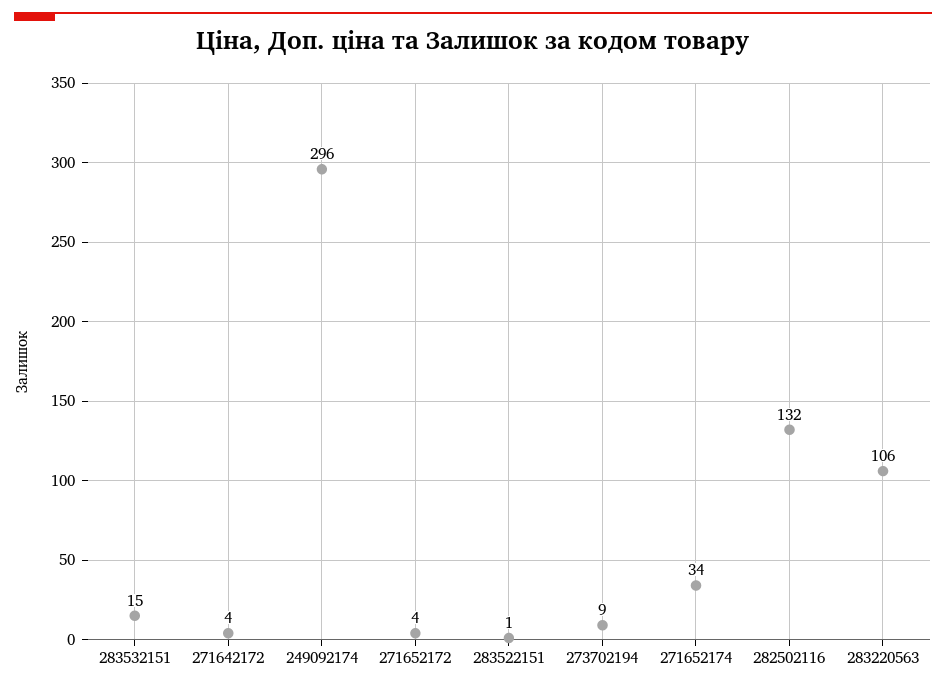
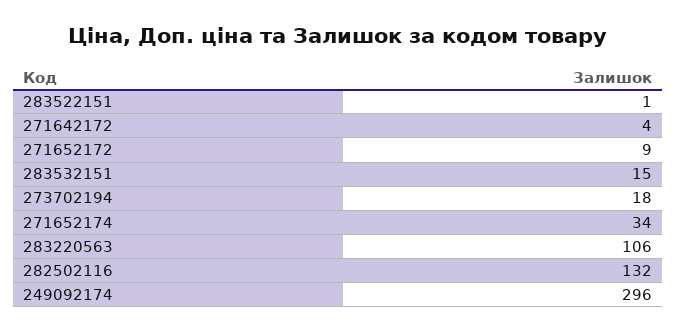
271652172: 4 -> 9
273702194: 9 -> 18

